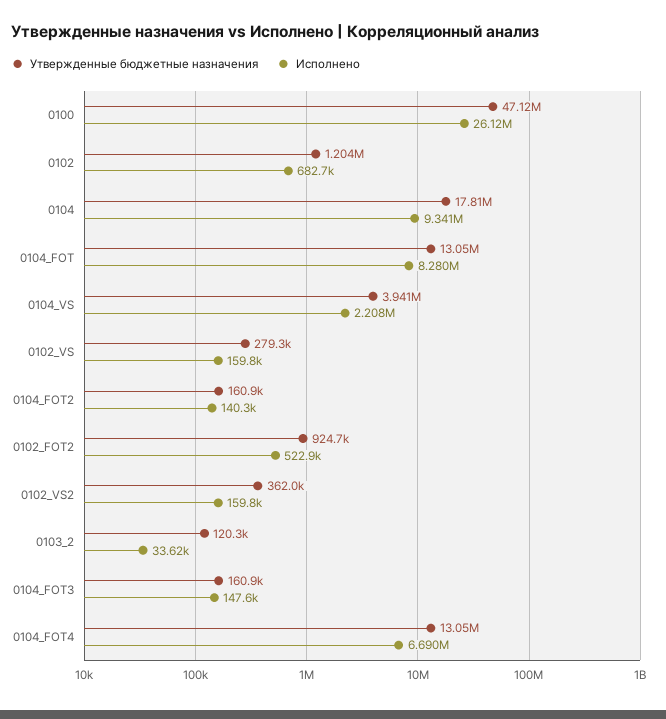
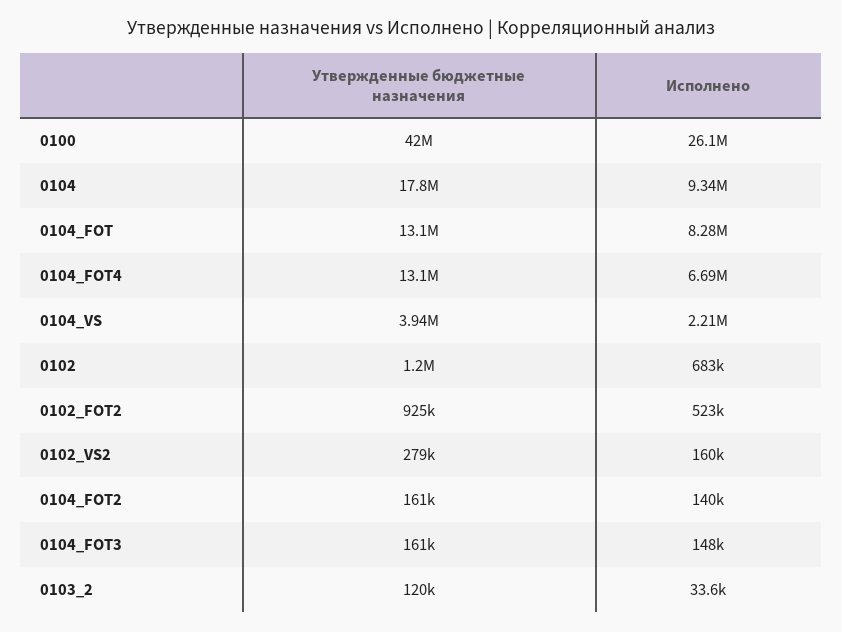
Утвержденные бюджетные назначения, 0100: 47120000 -> 42000000
Утвержденные бюджетные назначения, 0102_VS: 279300 -> none
Исполнено, 0102_VS: 159800 -> none
Утвержденные бюджетные назначения, 0102_VS2: 362000 -> 279000

